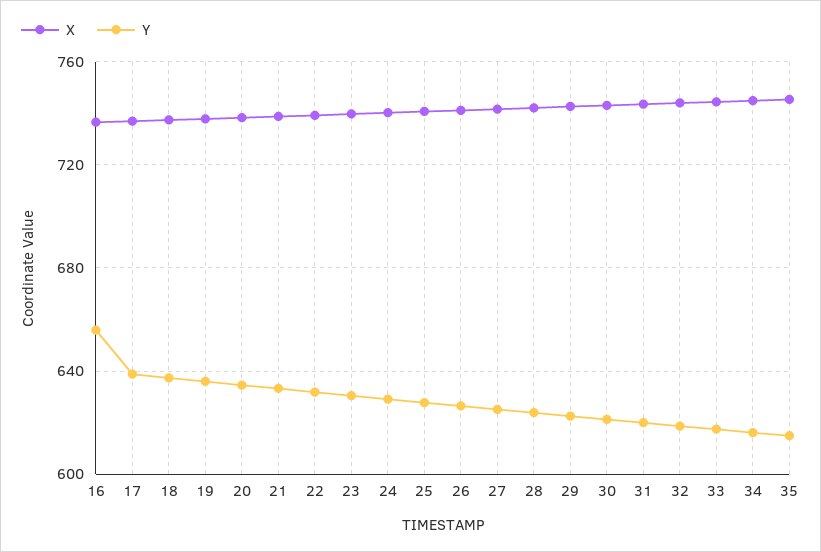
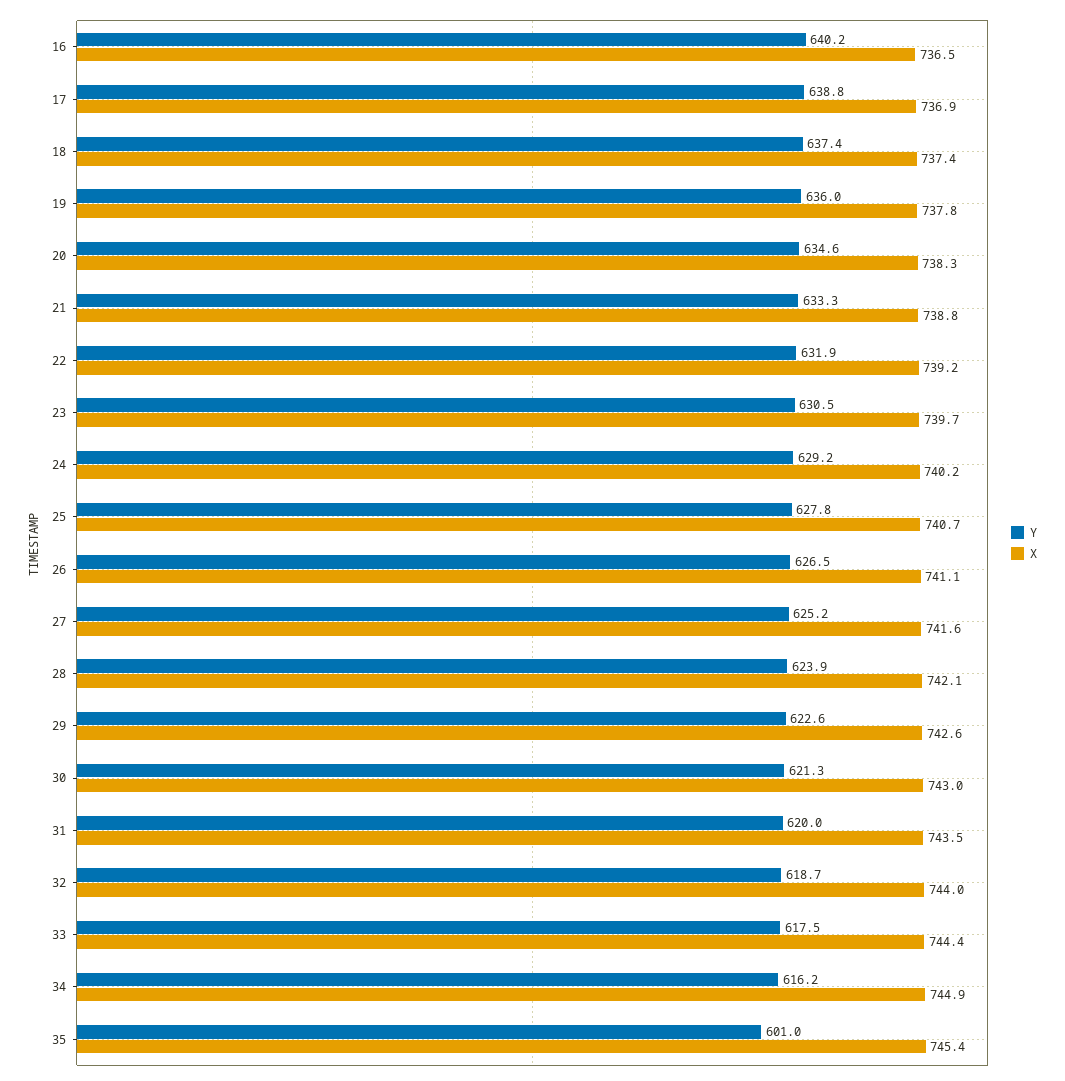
Y, 16: 655 -> 640.2
Y, 35: 615 -> 601

